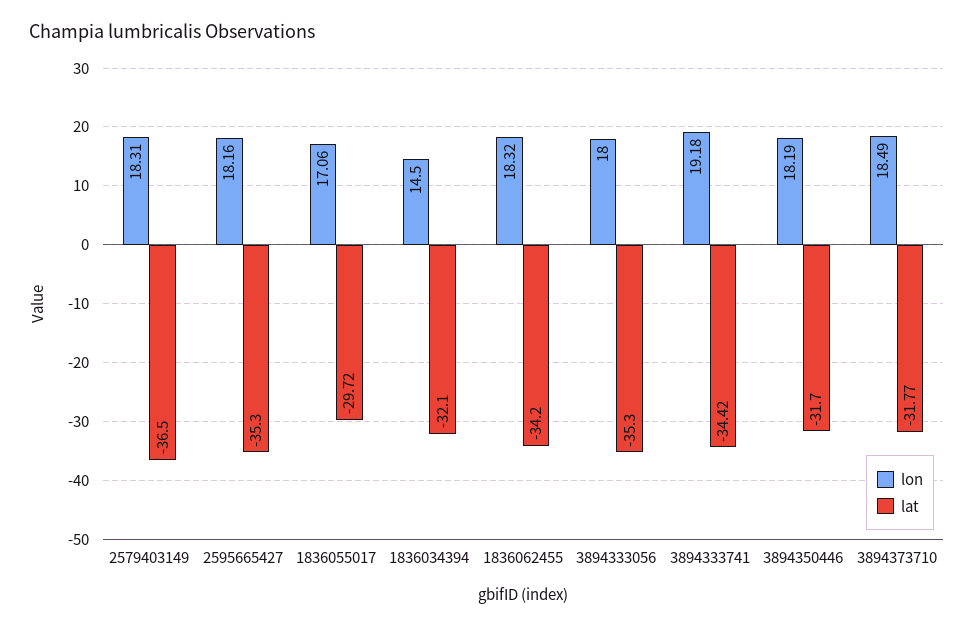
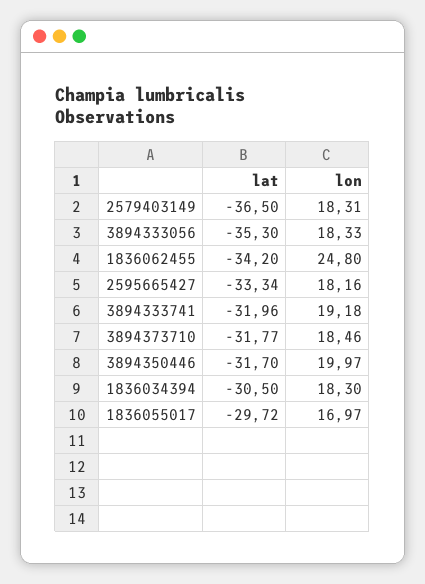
lat, 2595665427: -35.3 -> -33.34
lon, 1836055017: 17.06 -> 16.97
lon, 1836034394: 14.5 -> 18.3
lat, 1836034394: -32.1 -> -30.5
lon, 1836062455: 18.32 -> 24.8
lon, 3894333056: 18 -> 18.33
lat, 3894333741: -34.42 -> -31.96
lon, 3894350446: 18.19 -> 19.97
lon, 3894373710: 18.49 -> 18.46

